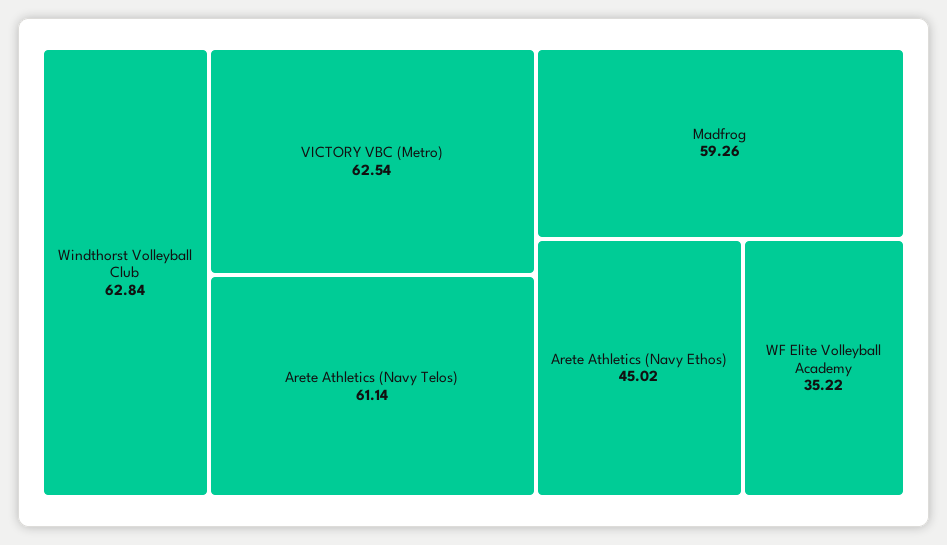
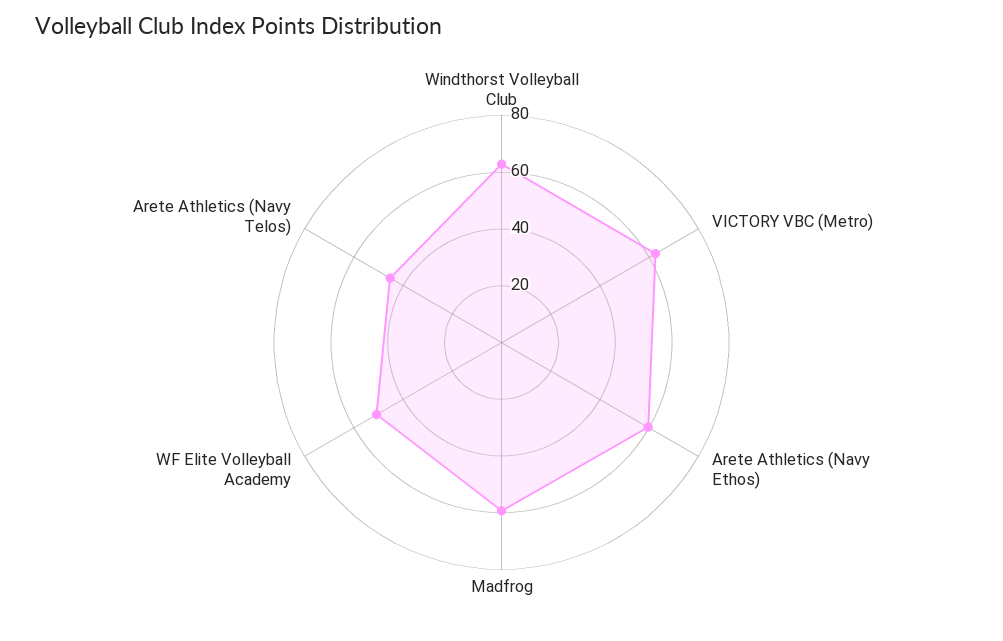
Arete Athletics (Navy Telos): 61.14 -> 45
Arete Athletics (Navy Ethos): 45.02 -> 60
WF Elite Volleyball Academy: 35.22 -> 50

